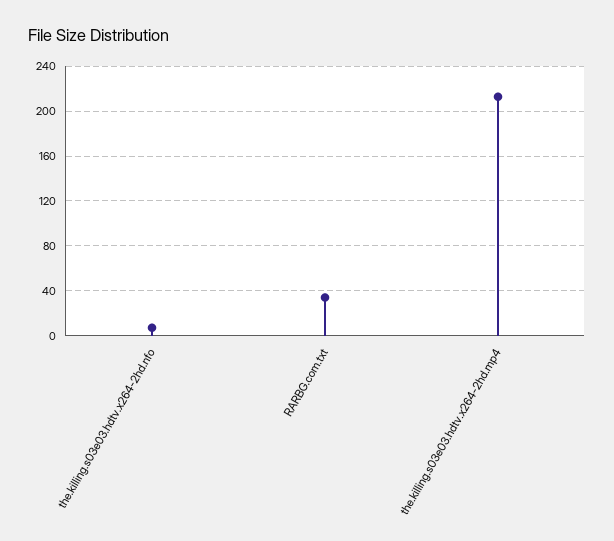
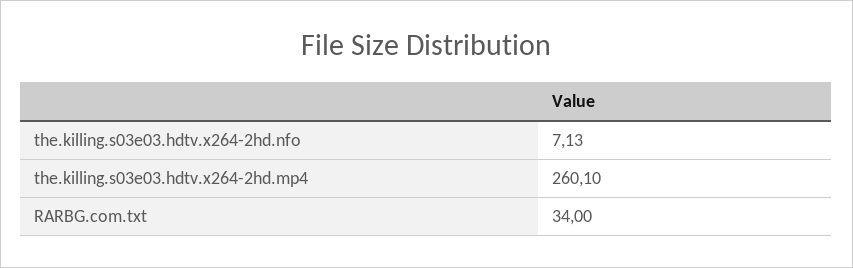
the.killing.s03e03.hdtv.x264-2hd.mp4: 210 -> 260.1

